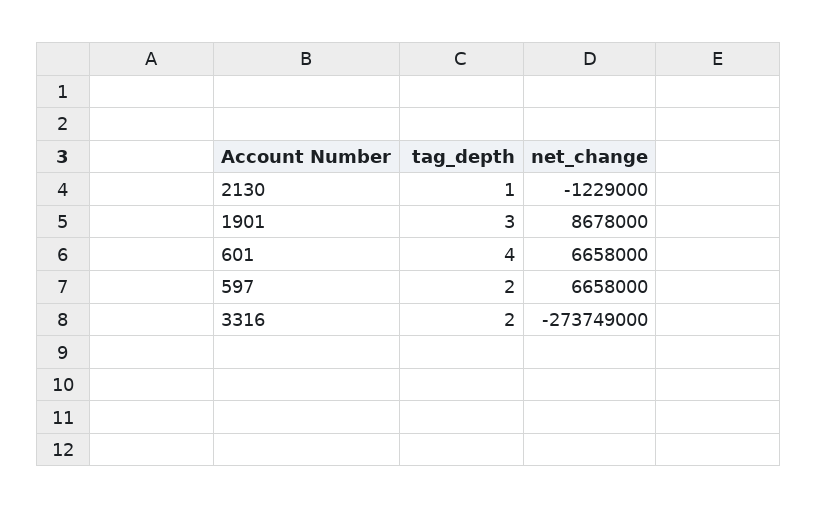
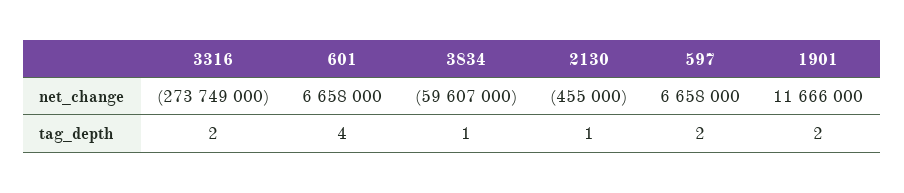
net_change, 2130: -1229000 -> -455000
tag_depth, 1901: 3 -> 2
net_change, 1901: 8678000 -> 11666000
net_change, 3834: none -> -59607000
tag_depth, 3834: none -> 1

